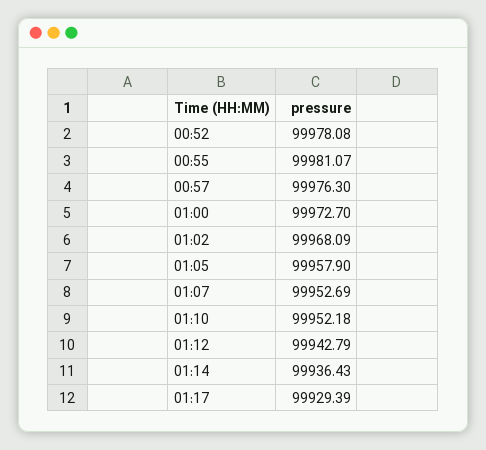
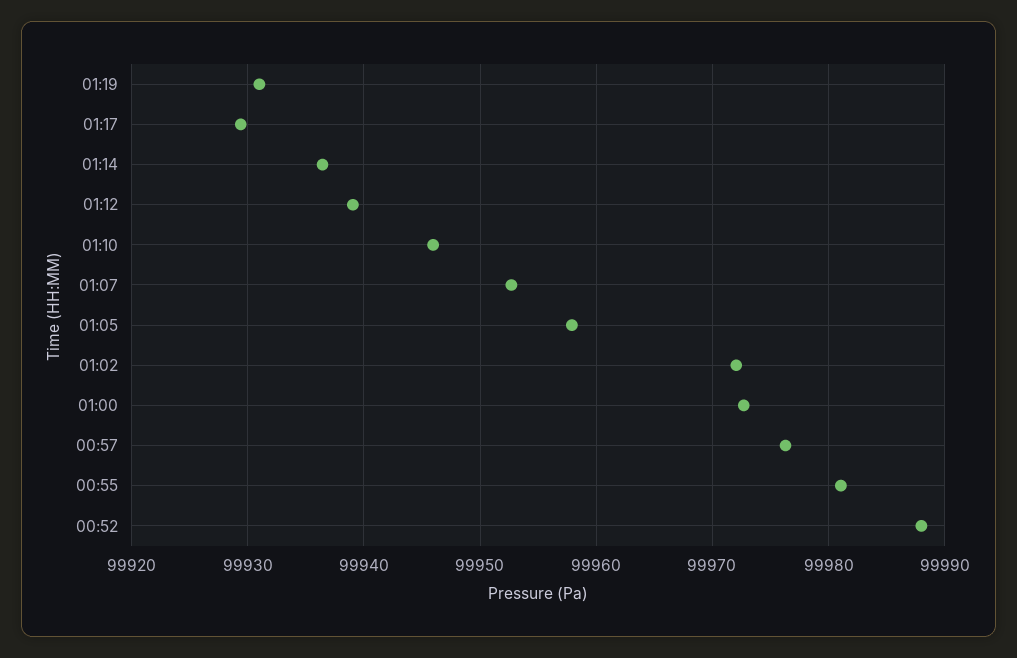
00:52: 99978.08 -> 99988
01:02: 99968.09 -> 99972
01:10: 99952.18 -> 99946
01:12: 99942.79 -> 99939
01:19: none -> 99931

